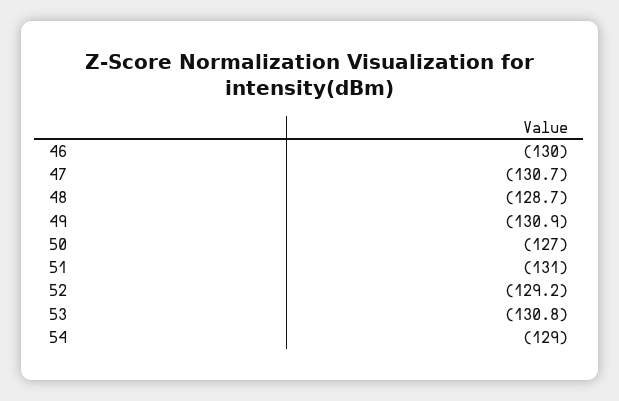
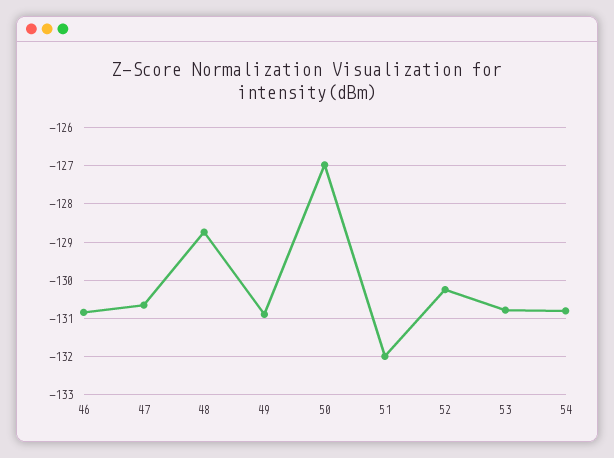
46: -130 -> -130.8
51: -131 -> -132
52: -129.2 -> -130.2
54: -129 -> -130.8

